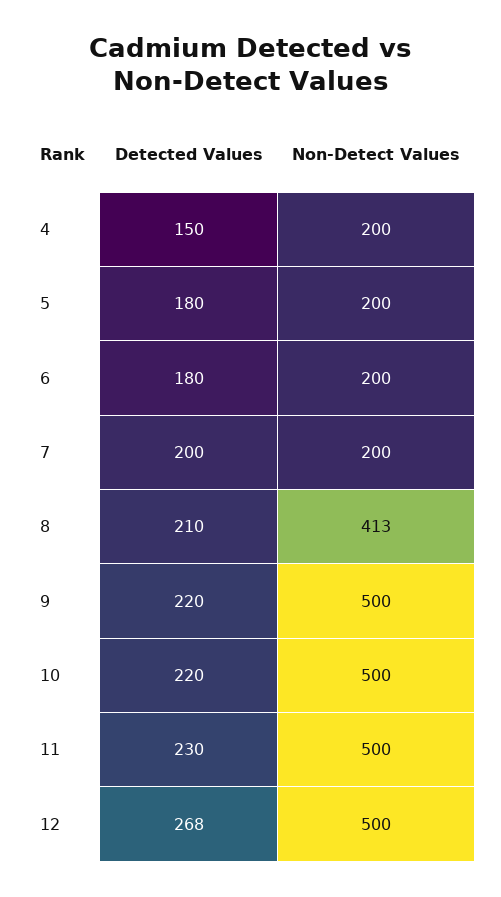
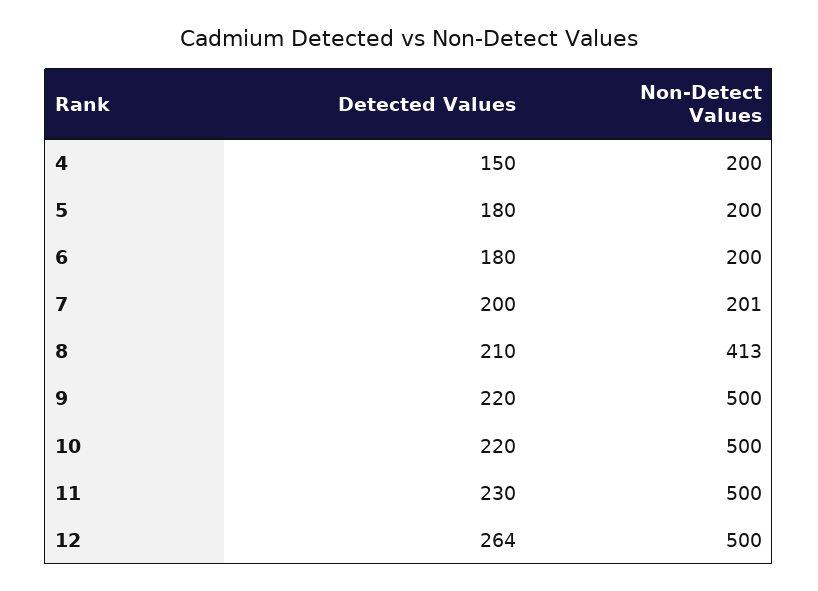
Non-Detect Values, 7: 200 -> 201
Detected Values, 12: 268 -> 264

